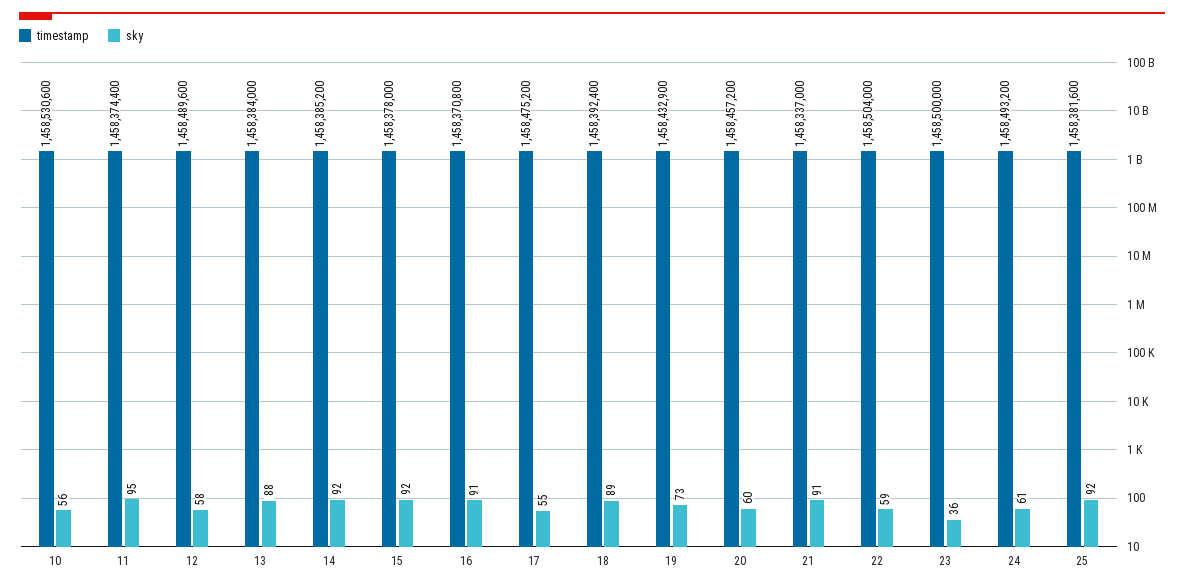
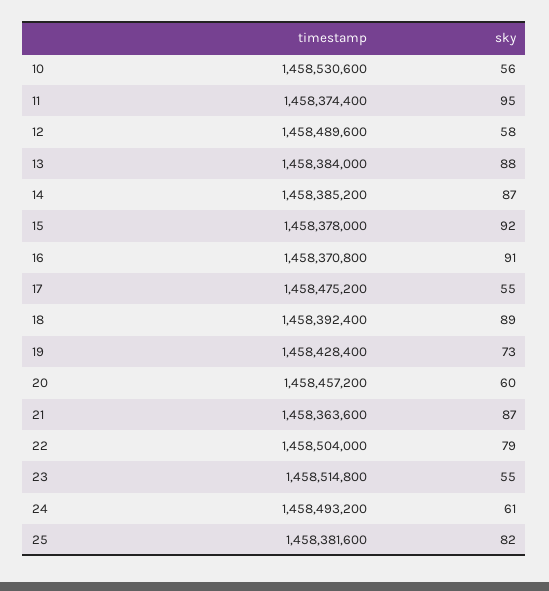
sky, 14: 92 -> 87
timestamp, 19: 1458432900 -> 1458428400
timestamp, 21: 1458337000 -> 1458363600
sky, 21: 91 -> 87
sky, 22: 59 -> 79
timestamp, 23: 1458500000 -> 1458514800
sky, 23: 36 -> 55
sky, 25: 92 -> 82

